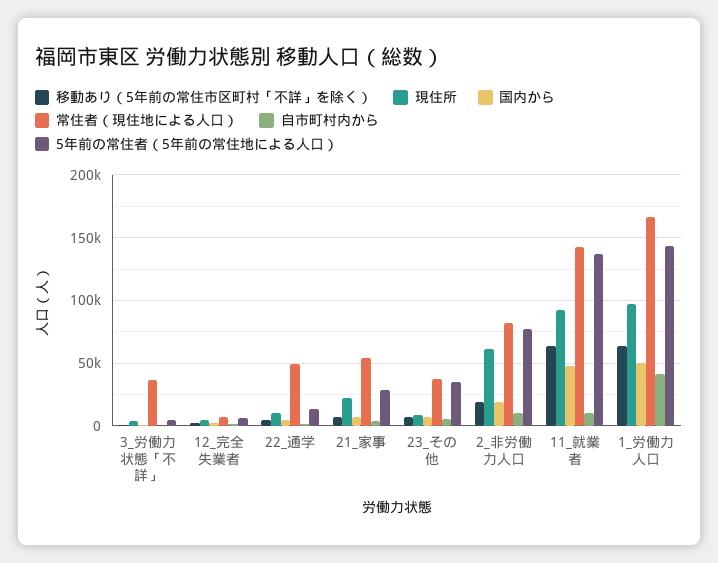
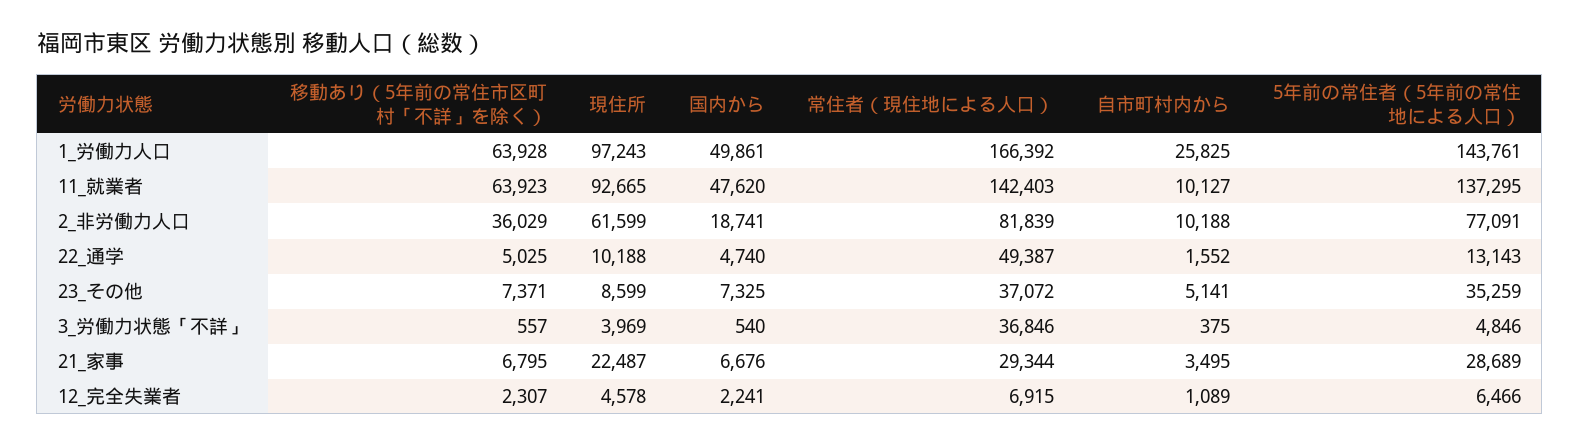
常住者（現住地による人口）, 21_家事: 55000 -> 29344
移動あり（5年前の常住市区町村「不詳」を除く）, 2_非労働力人口: 20000 -> 36029
自市町村内から, 1_労働力人口: 40000 -> 25825

